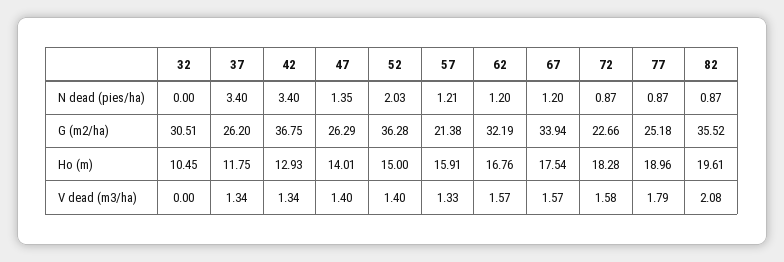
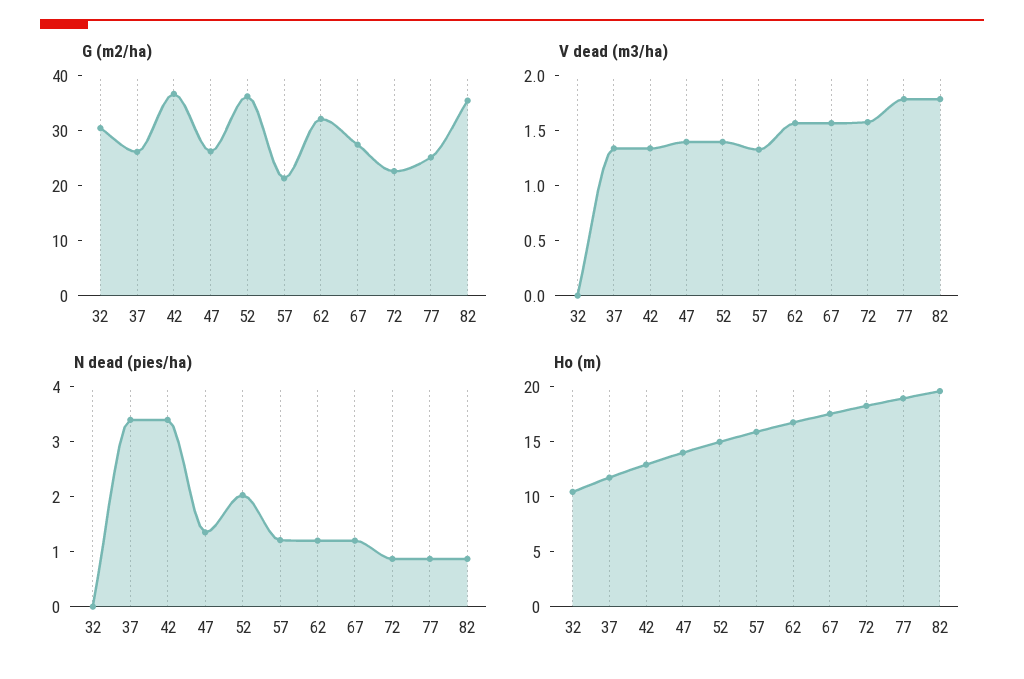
G (m2/ha), 67: 33.94 -> 28
V dead (m3/ha), 82: 2.08 -> 1.8

